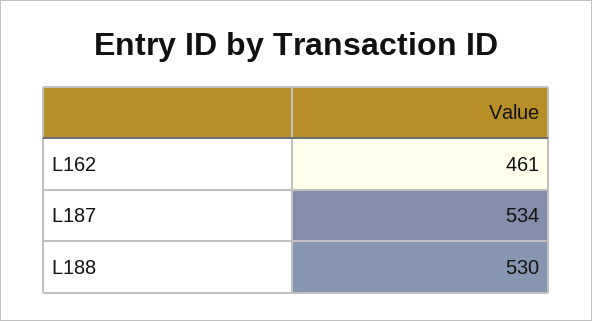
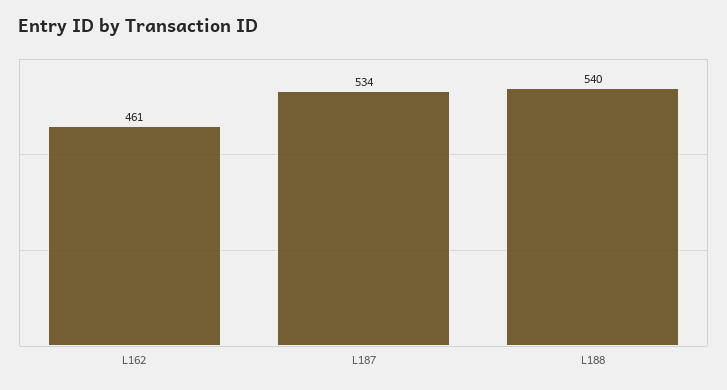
L188: 530 -> 540

